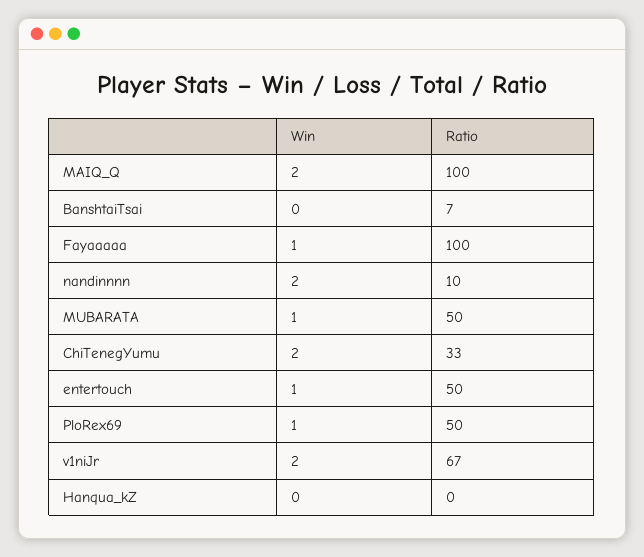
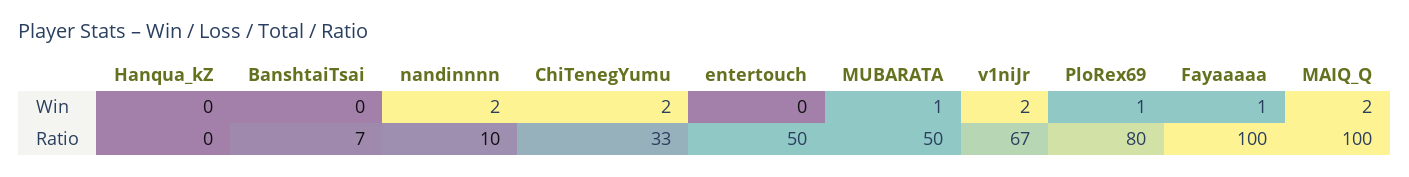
Win, entertouch: 1 -> 0
Ratio, PloRex69: 50 -> 80

